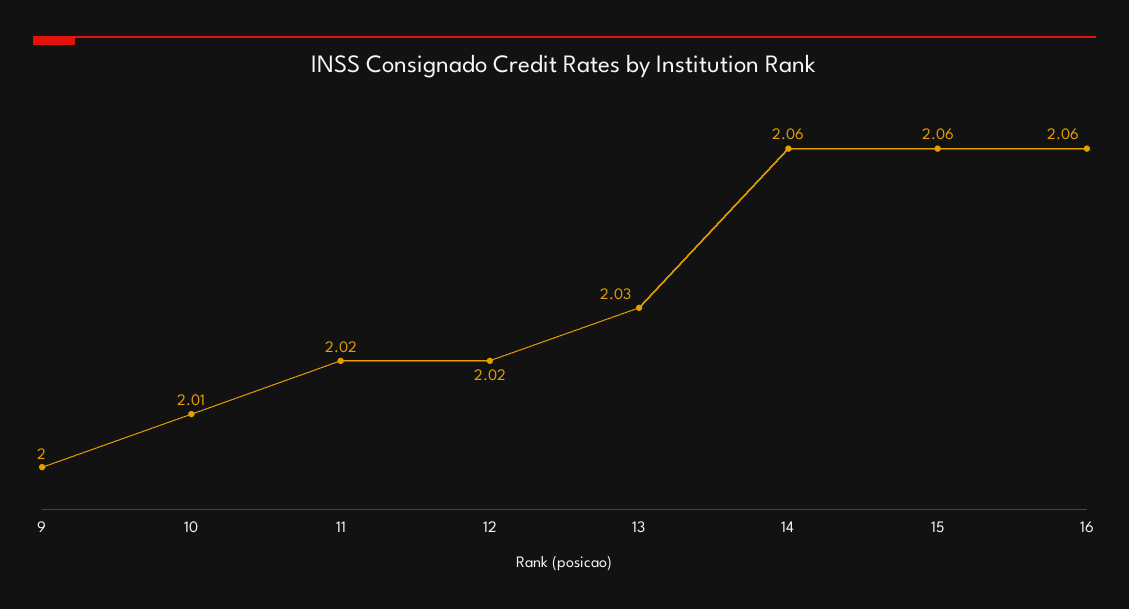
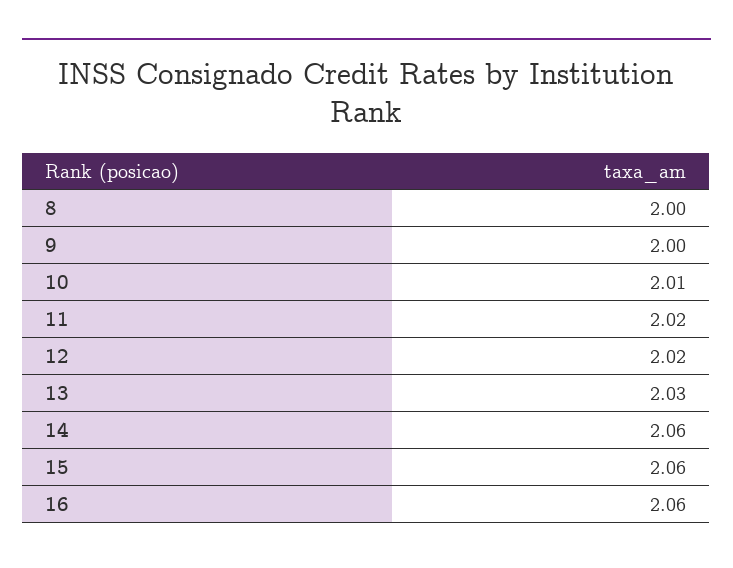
8: none -> 2

